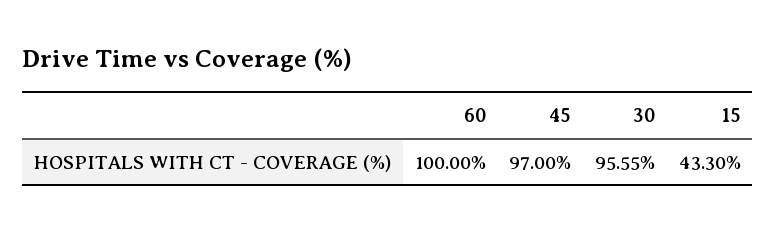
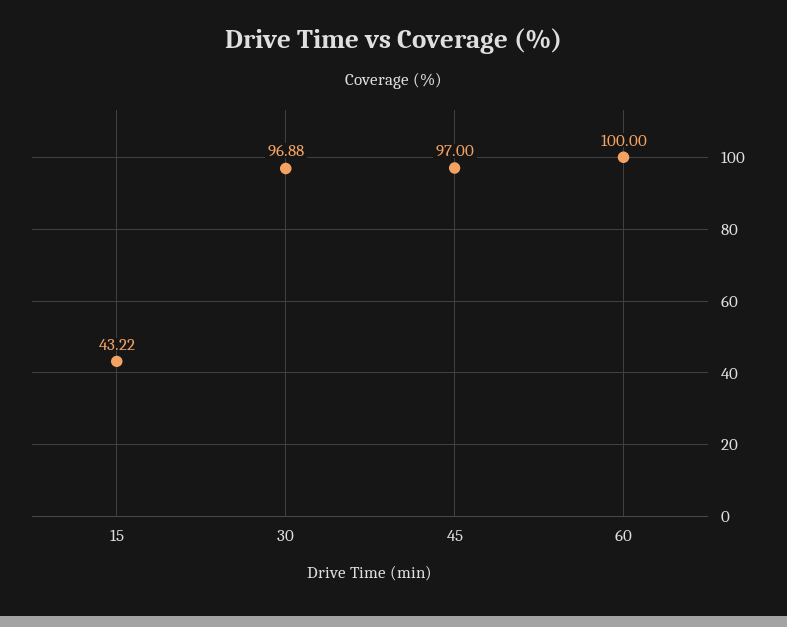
30: 95.55 -> 96.88
15: 43.3 -> 43.22

